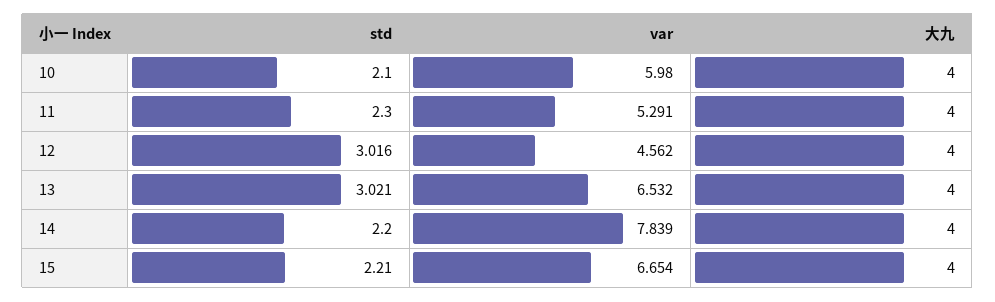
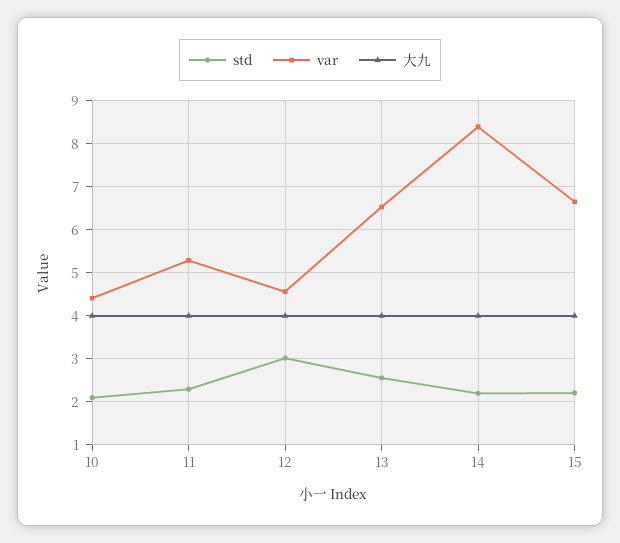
var, 10: 5.98 -> 4.4
std, 13: 3.021 -> 2.6
var, 14: 7.839 -> 8.4

